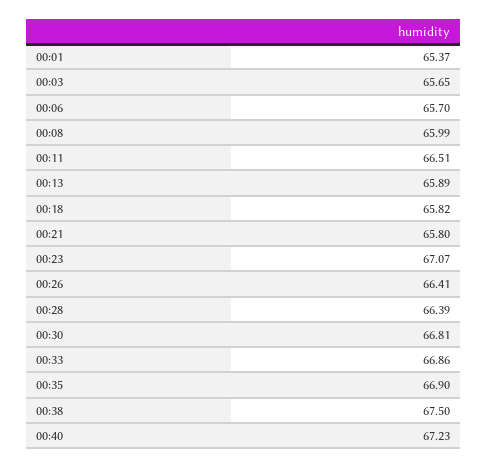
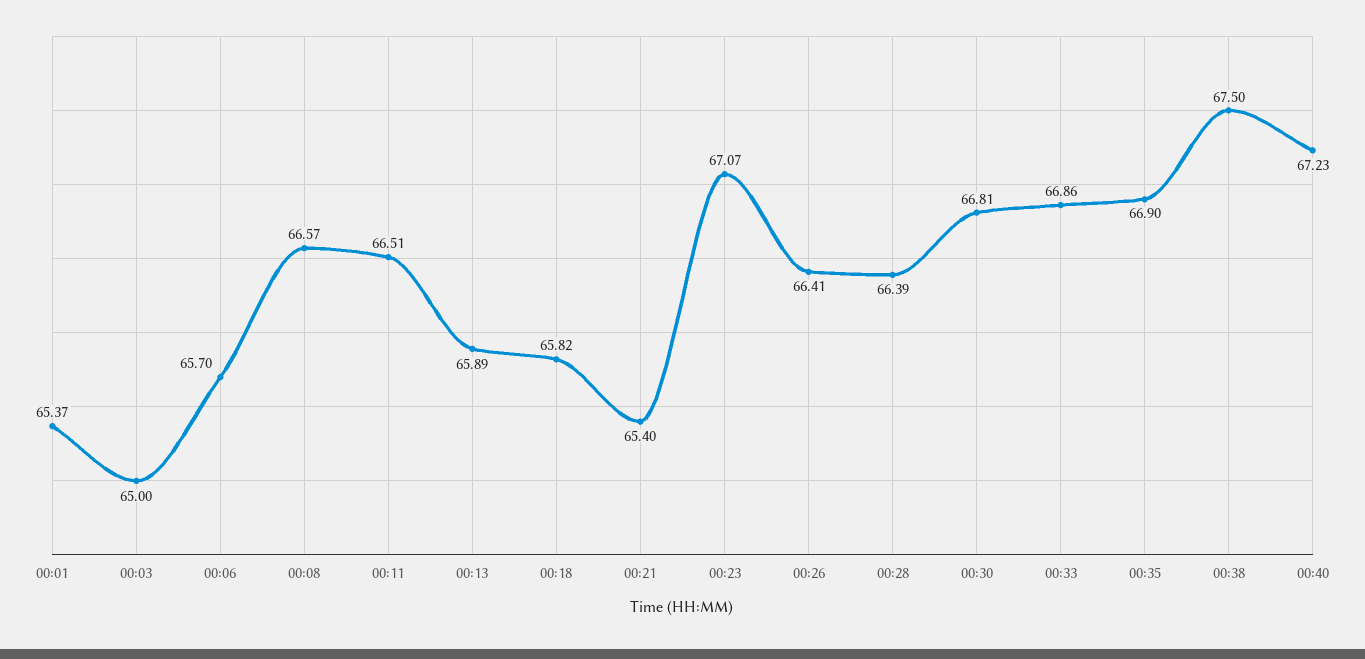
00:03: 65.65 -> 65
00:08: 65.99 -> 66.57
00:21: 65.8 -> 65.4

